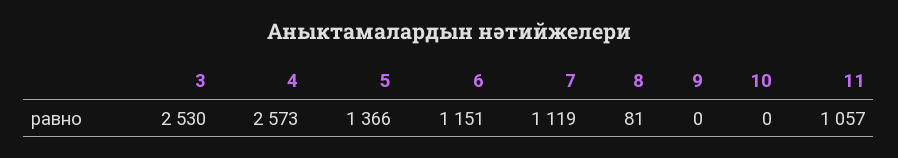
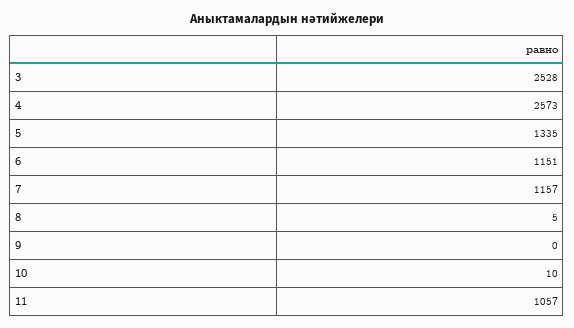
3: 2530 -> 2528
5: 1366 -> 1335
7: 1119 -> 1157
8: 81 -> 5
10: 0 -> 10

